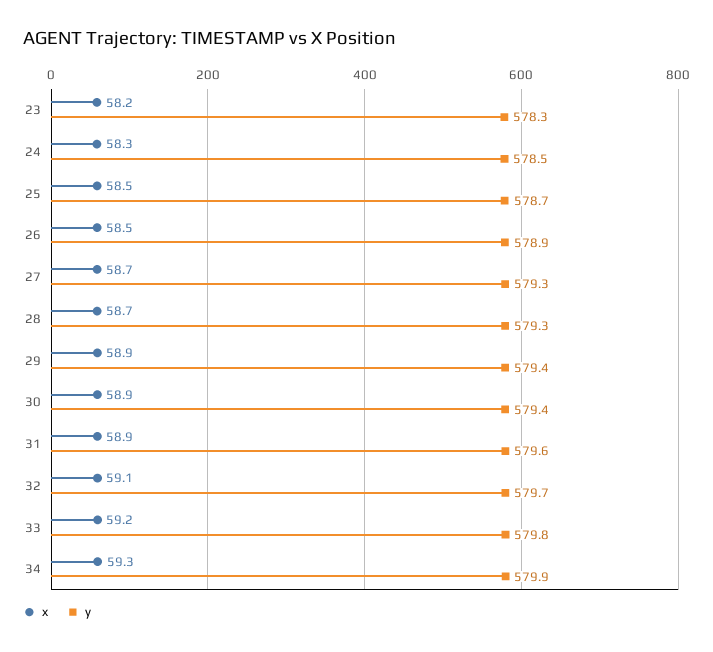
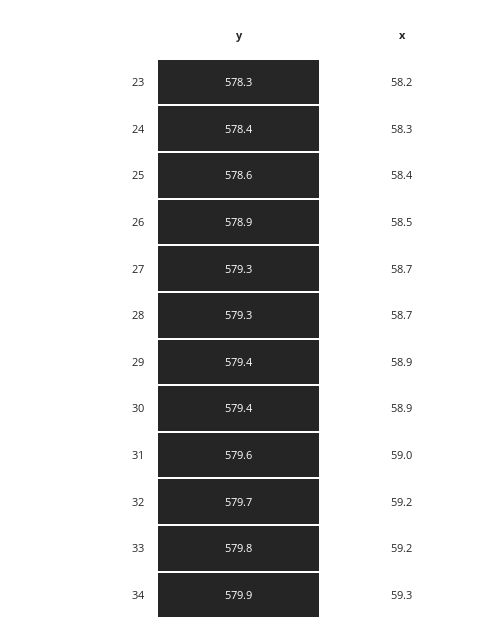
y, 24: 578.5 -> 578.4
x, 25: 58.5 -> 58.4
y, 25: 578.7 -> 578.6
x, 31: 58.9 -> 59
x, 32: 59.1 -> 59.2

